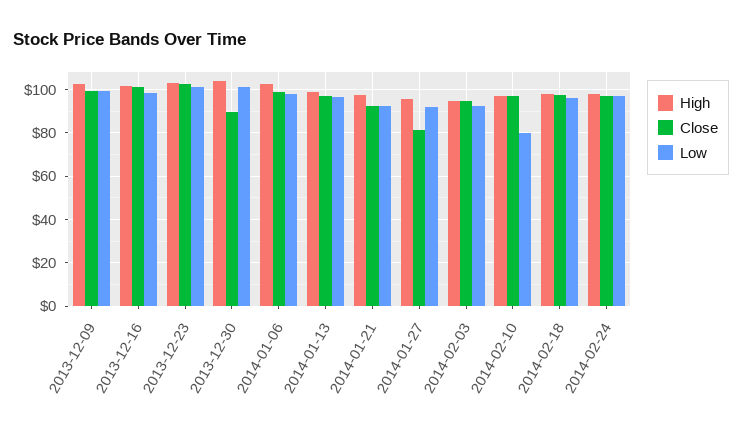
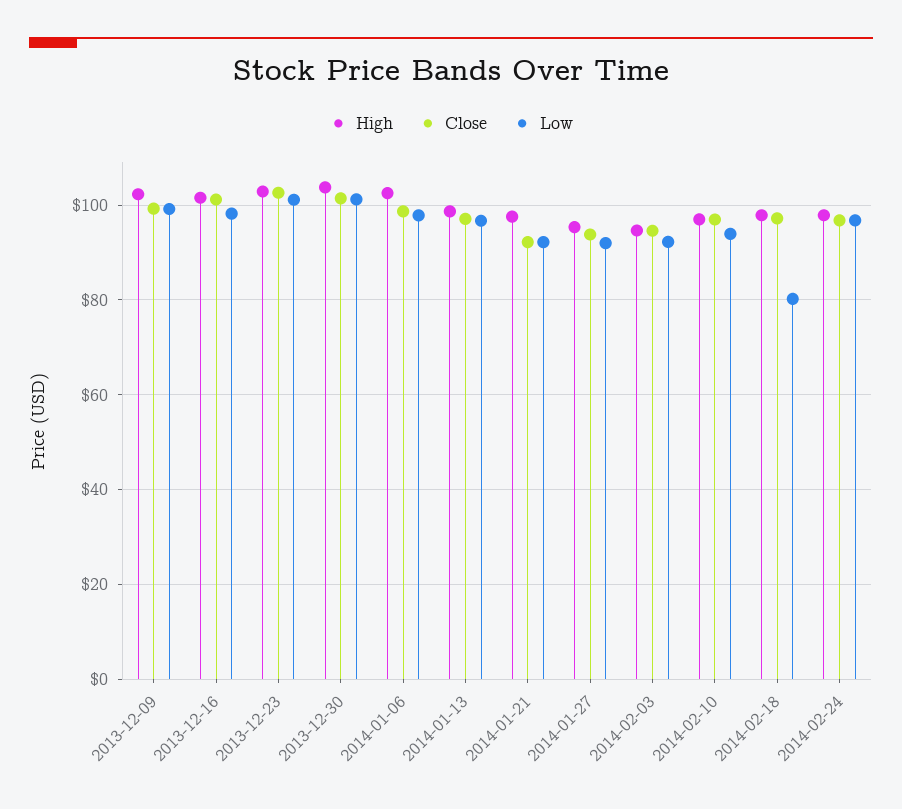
Close, 2013-12-30: 90 -> 102
Close, 2014-01-27: 80 -> 94
Low, 2014-02-10: 80 -> 94
Low, 2014-02-18: 95 -> 80

